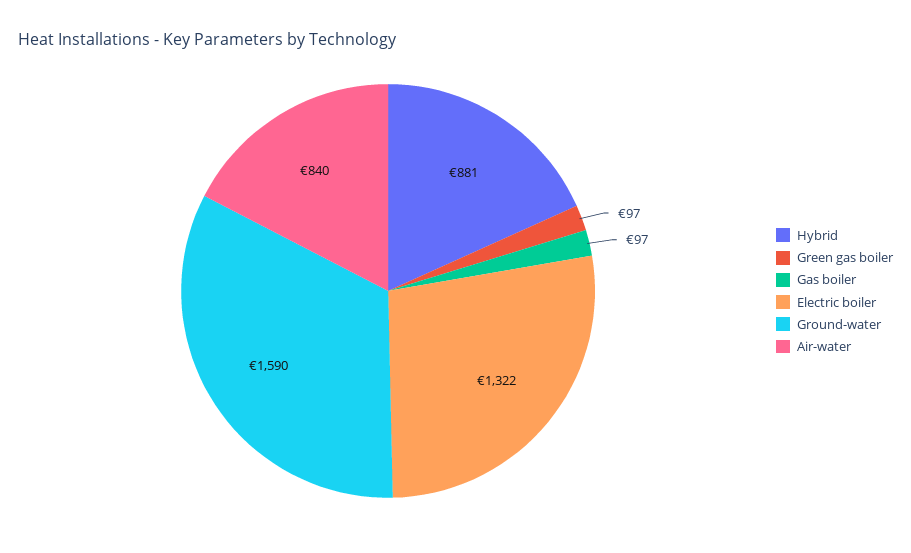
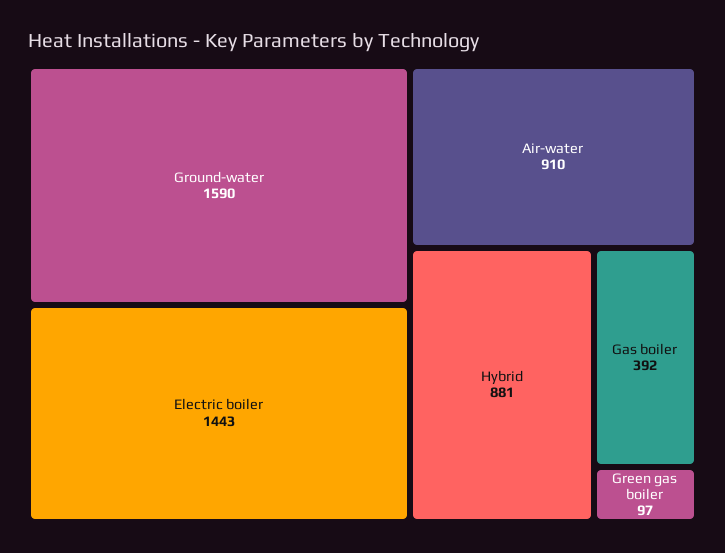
Gas boiler: 97 -> 392
Electric boiler: 1322 -> 1443
Air-water: 840 -> 910

